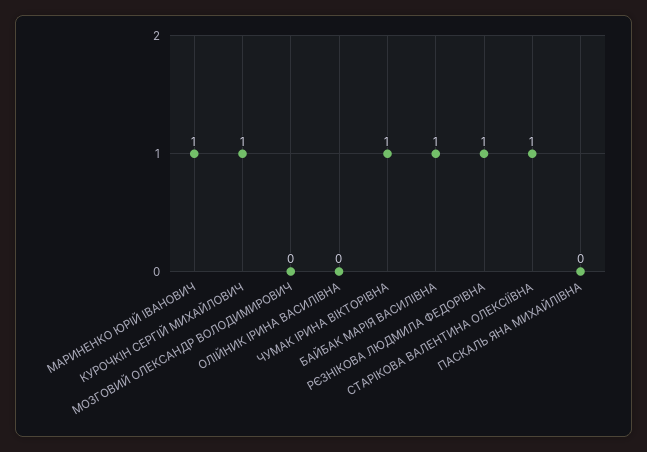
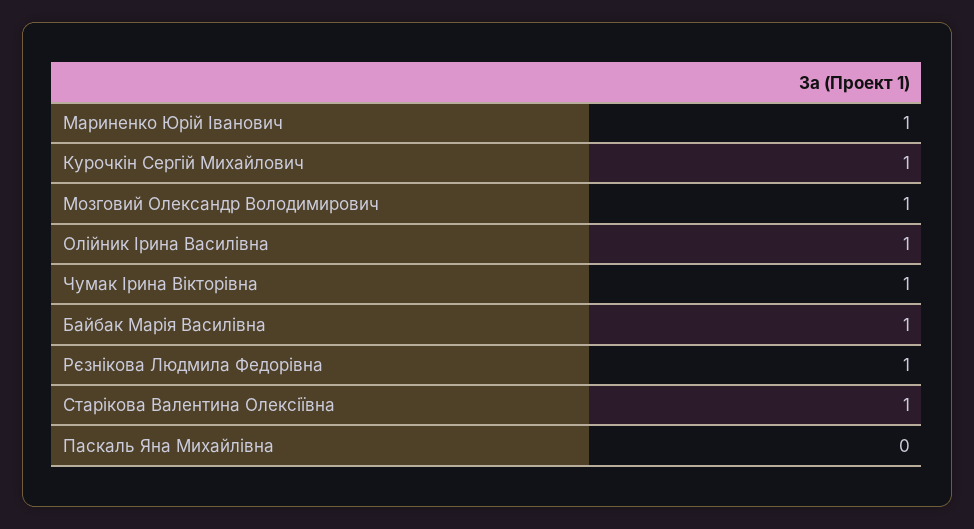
МОЗГОВИЙ ОЛЕКСАНДР ВОЛОДИМИРОВИЧ: 0 -> 1
ОЛІЙНИК ІРИНА ВАСИЛІВНА: 0 -> 1

